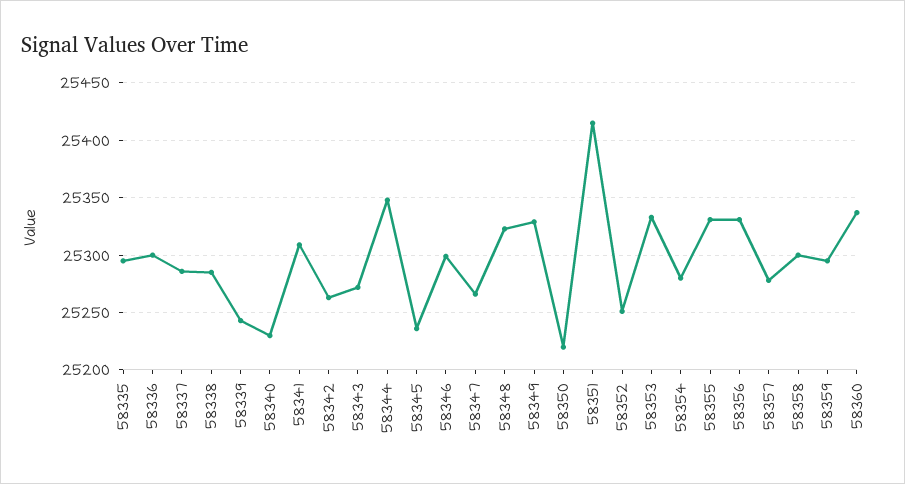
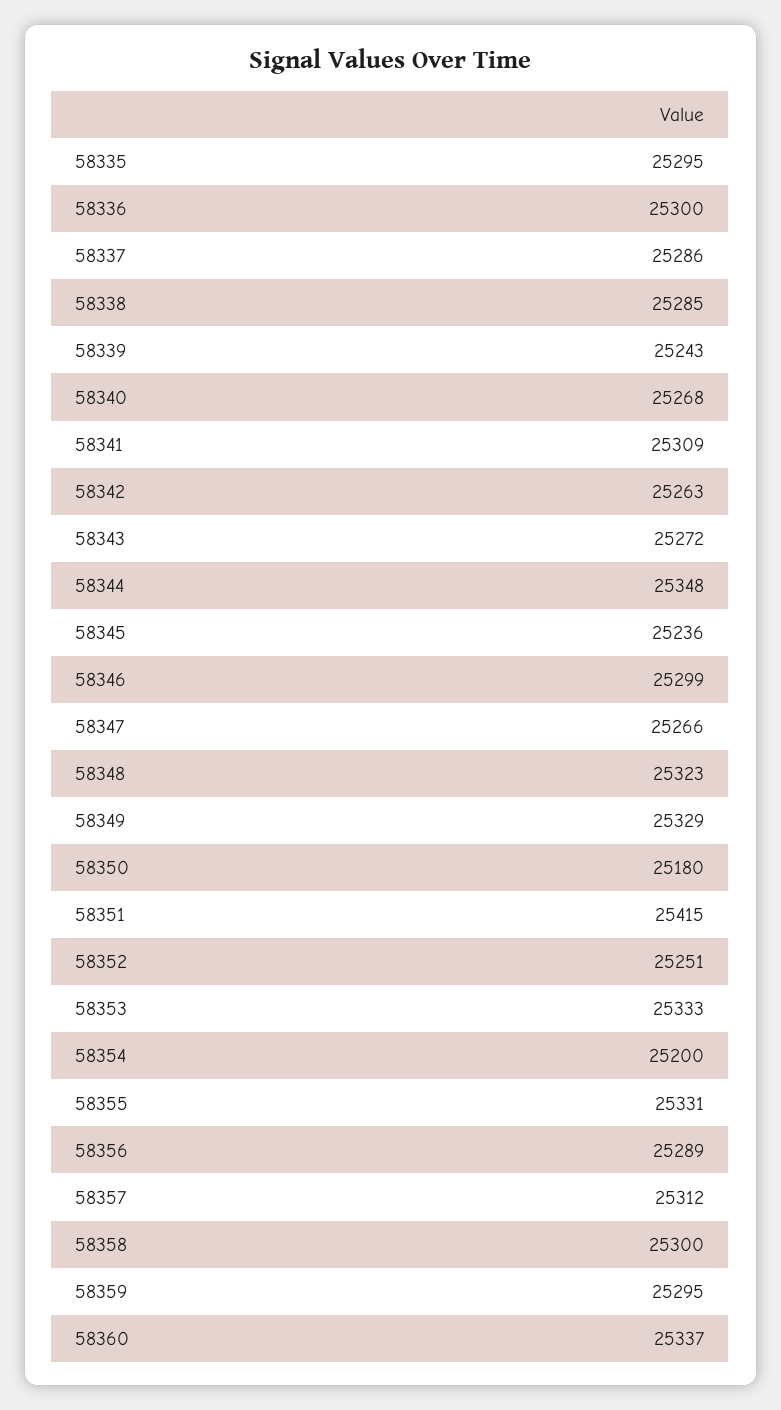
58340: 25230 -> 25268
58350: 25220 -> 25180
58354: 25280 -> 25200
58356: 25330 -> 25289
58357: 25280 -> 25312

